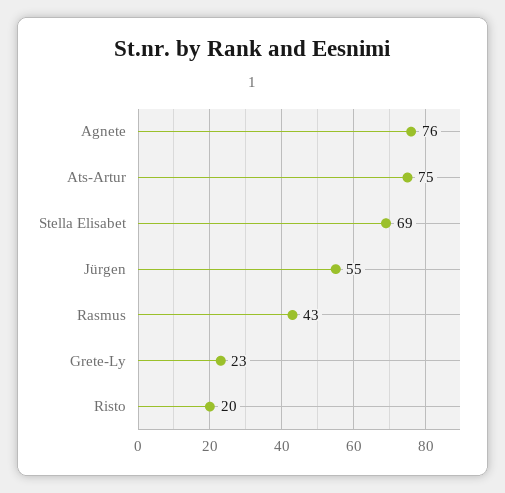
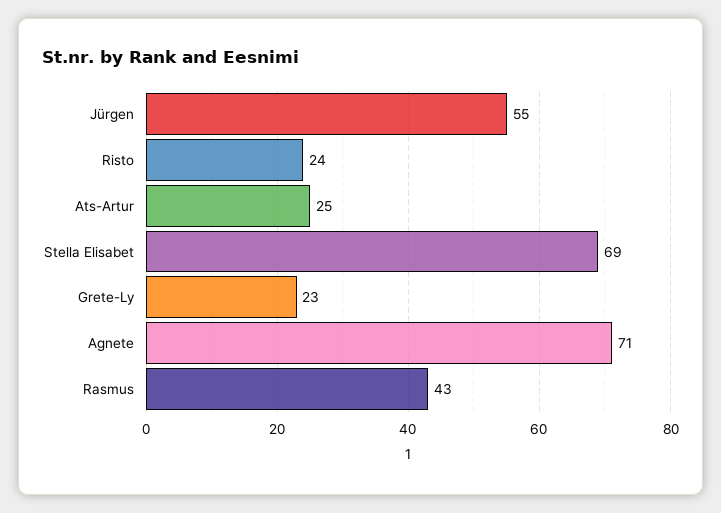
Agnete: 76 -> 71
Ats-Artur: 75 -> 25
Risto: 20 -> 24

